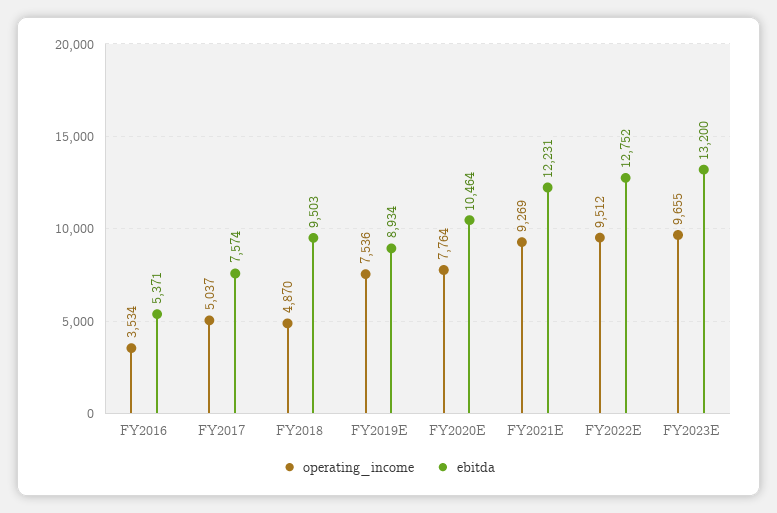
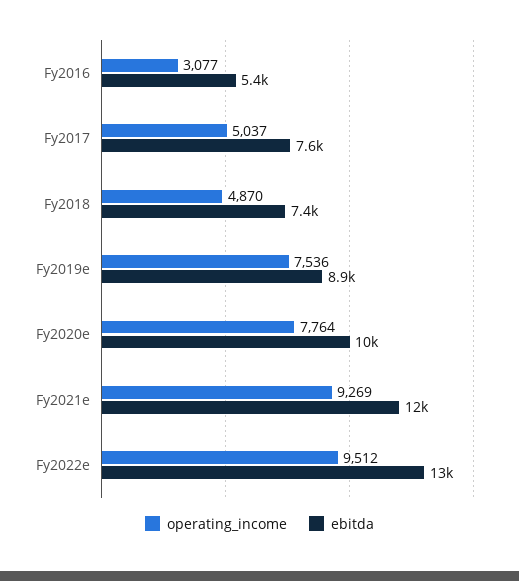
operating_income, FY2016: 3534 -> 3077
ebitda, FY2018: 9503 -> 7400
operating_income, FY2023E: 9655 -> none
ebitda, FY2023E: 13200 -> none

